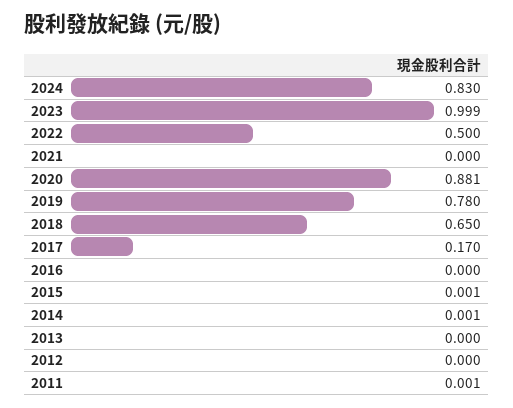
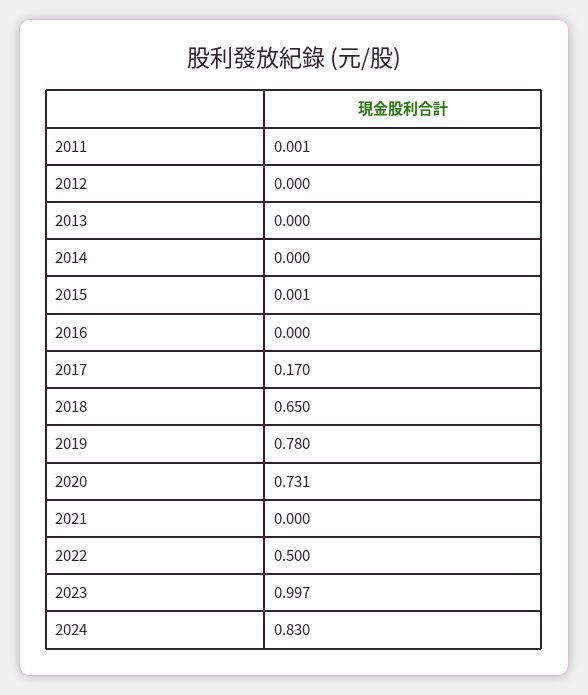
2023: 0.999 -> 0.997
2020: 0.881 -> 0.731
2014: 0.001 -> 0

